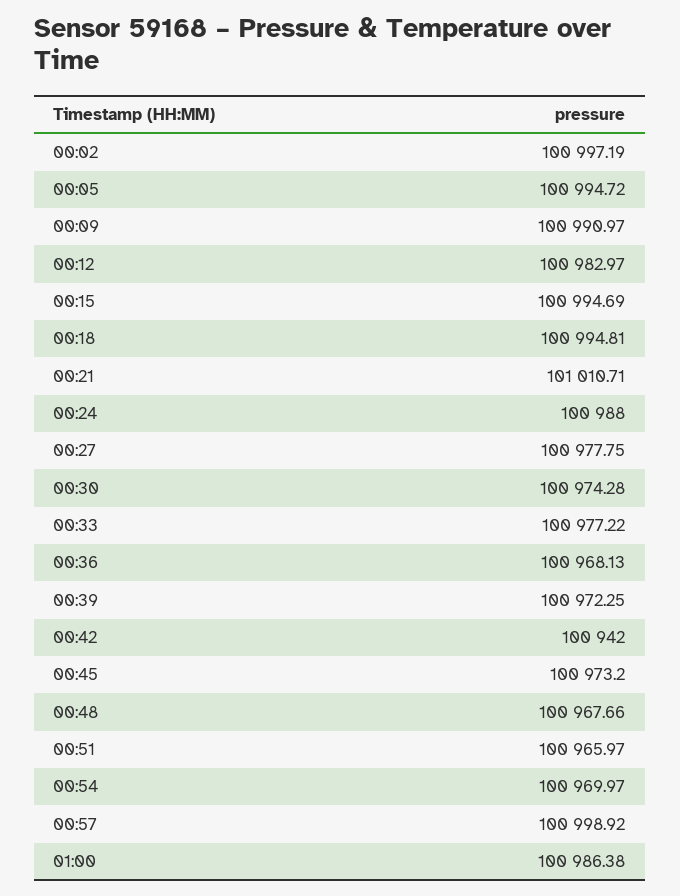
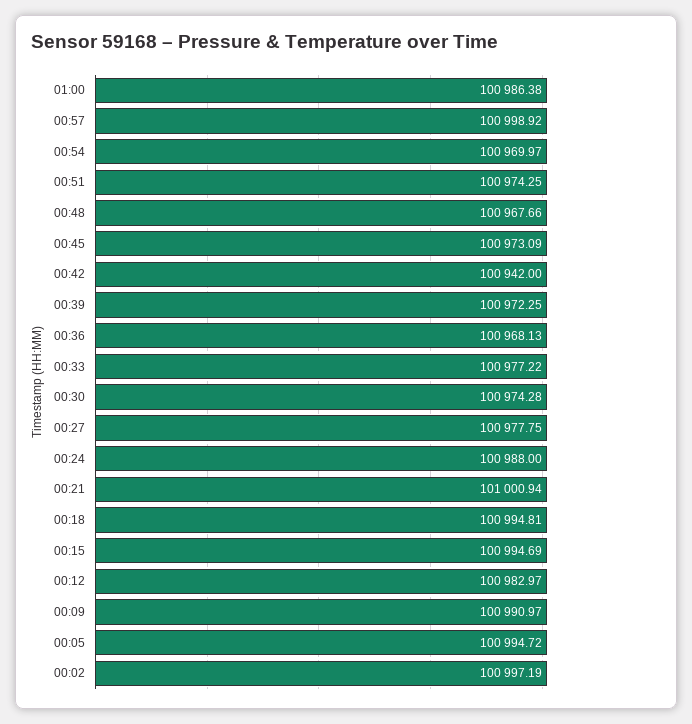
00:21: 101010.71 -> 101000.94
00:45: 100973.2 -> 100973.09
00:51: 100965.97 -> 100974.25

